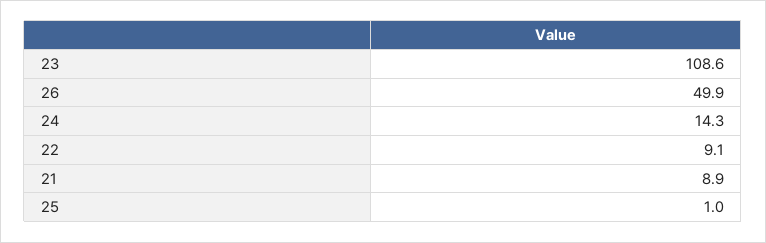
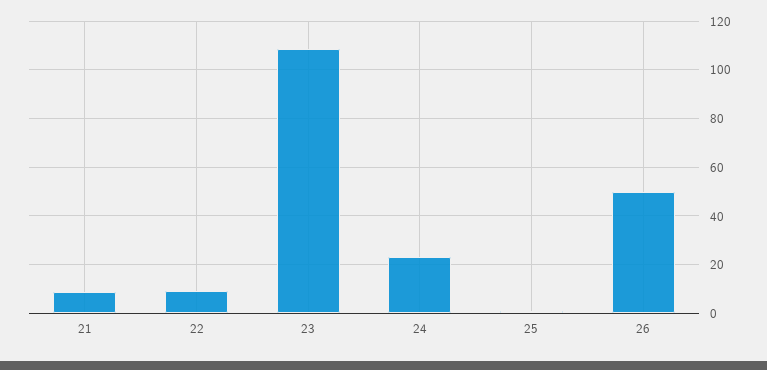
24: 14.3 -> 22.5

